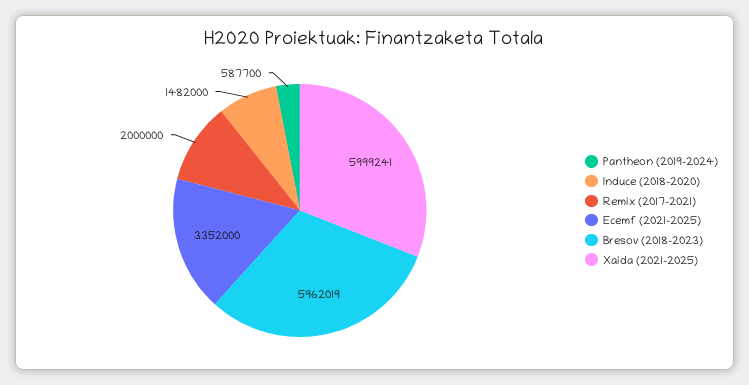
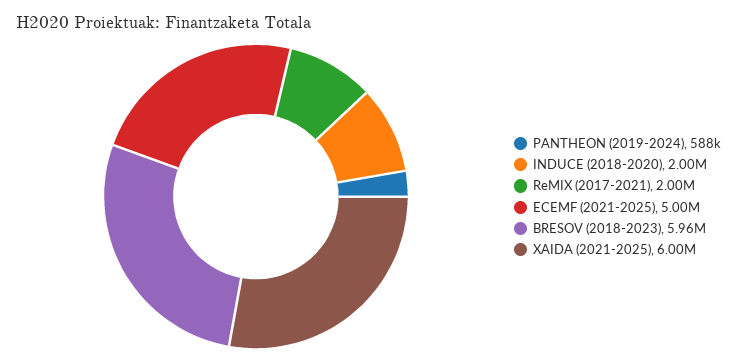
Induce (2018-2020): 1482000 -> 2000000
Ecemf (2021-2025): 3352000 -> 5000000

